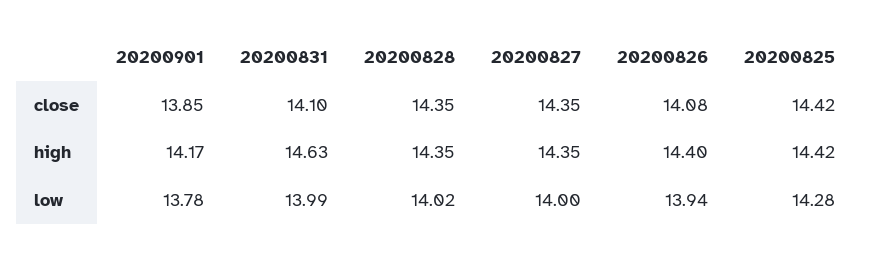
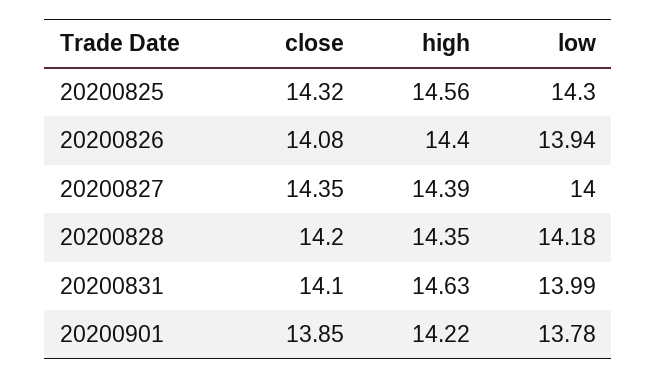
20200828, close: 14.35 -> 14.2
20200825, close: 14.42 -> 14.32
20200901, high: 14.17 -> 14.22
20200827, high: 14.35 -> 14.39
20200825, high: 14.42 -> 14.56
20200828, low: 14.02 -> 14.18
20200825, low: 14.28 -> 14.3

